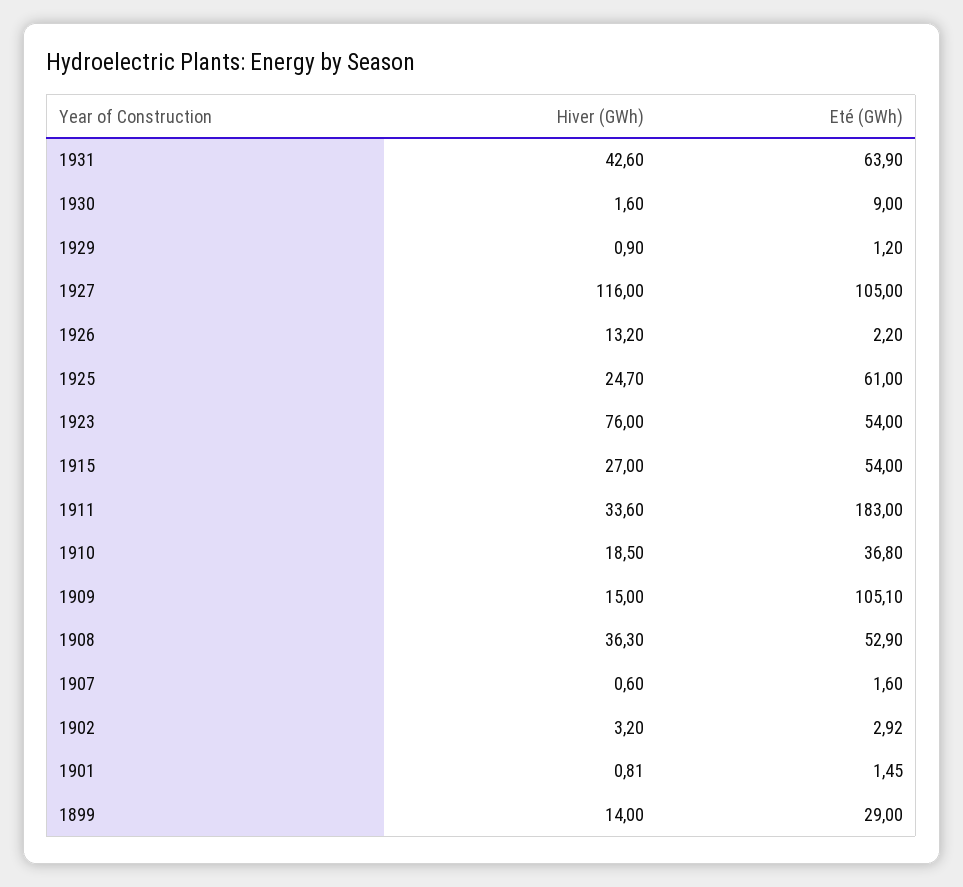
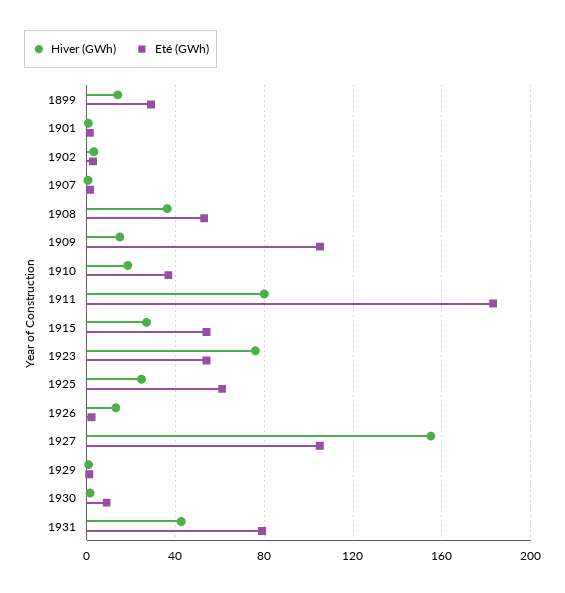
Eté (GWh), 1931: 63.9 -> 80
Hiver (GWh), 1927: 116 -> 155
Hiver (GWh), 1911: 33.6 -> 80

